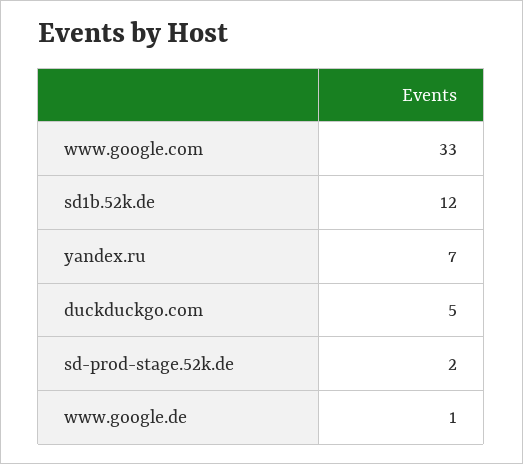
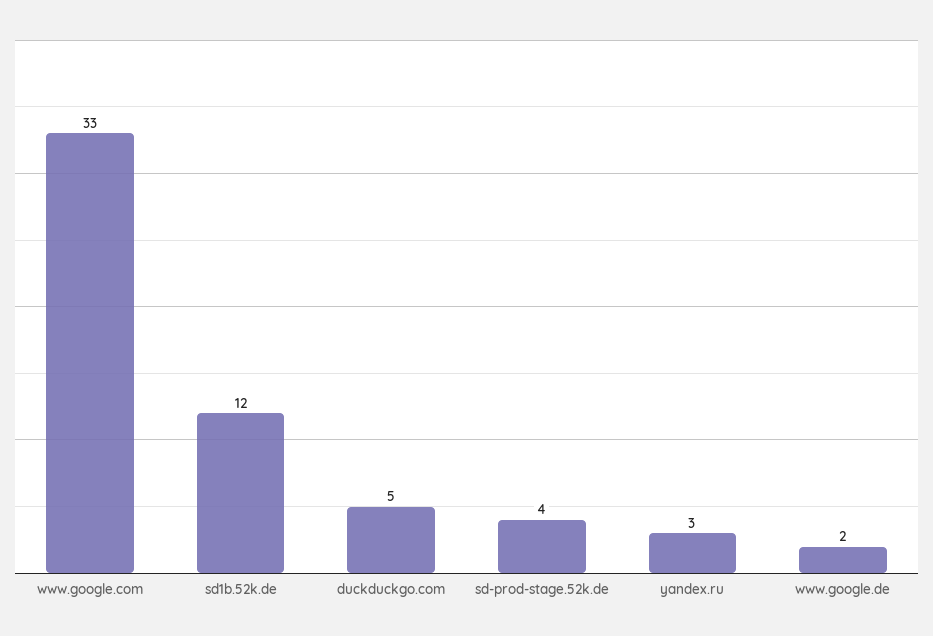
yandex.ru: 7 -> 3
sd-prod-stage.52k.de: 2 -> 4
www.google.de: 1 -> 2

